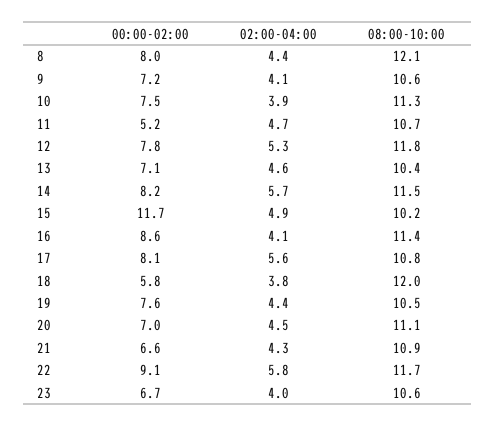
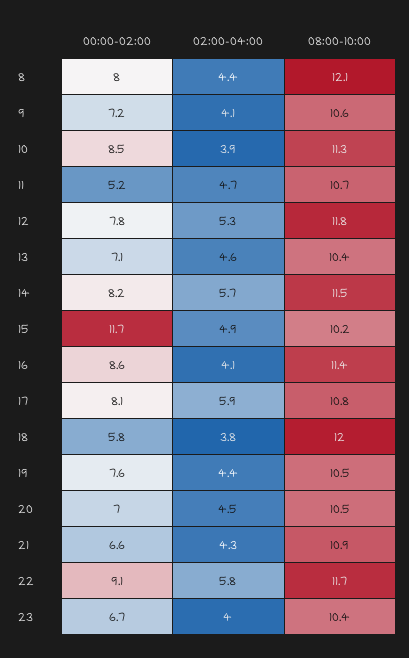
00:00-02:00, 10: 7.5 -> 8.5
02:00-04:00, 17: 5.6 -> 5.9
08:00-10:00, 20: 11.1 -> 10.5
08:00-10:00, 23: 10.6 -> 10.4

